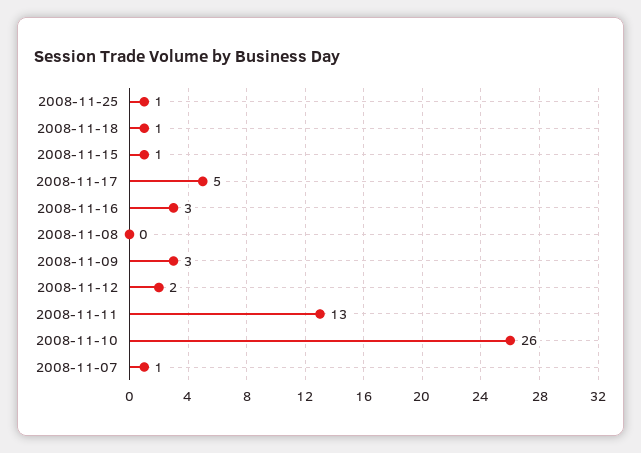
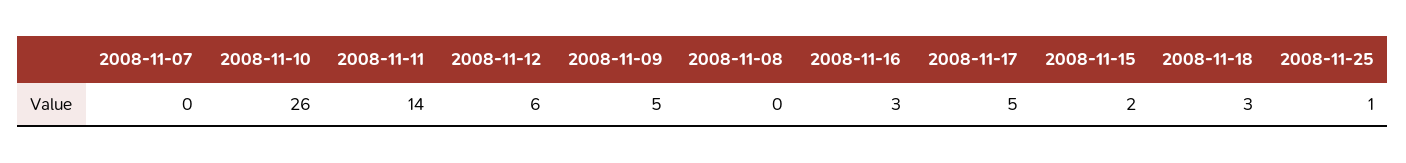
2008-11-18: 1 -> 3
2008-11-15: 1 -> 2
2008-11-09: 3 -> 5
2008-11-12: 2 -> 6
2008-11-11: 13 -> 14
2008-11-07: 1 -> 0

